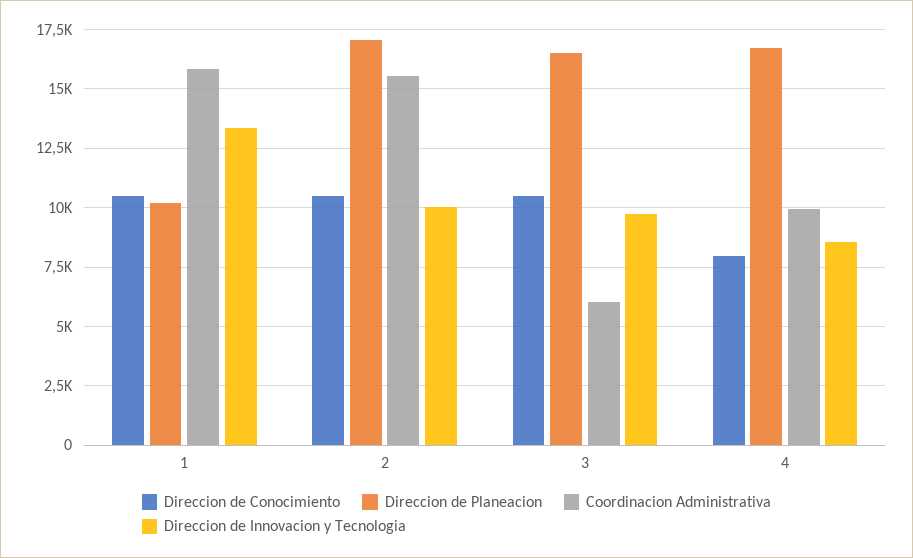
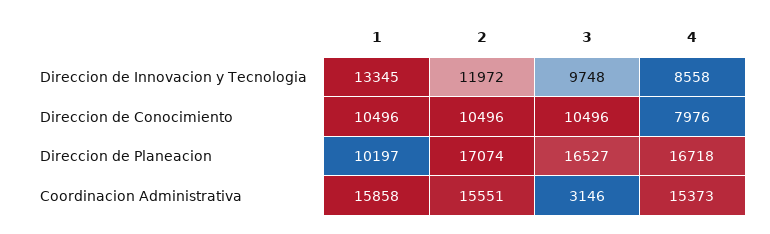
Direccion de Innovacion y Tecnologia, 2: 10000 -> 11972
Coordinacion Administrativa, 3: 6000 -> 3146
Coordinacion Administrativa, 4: 10000 -> 15373

